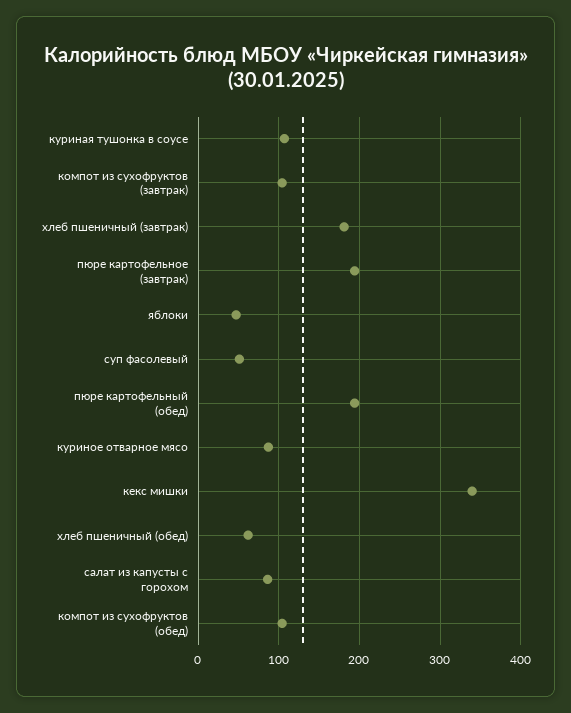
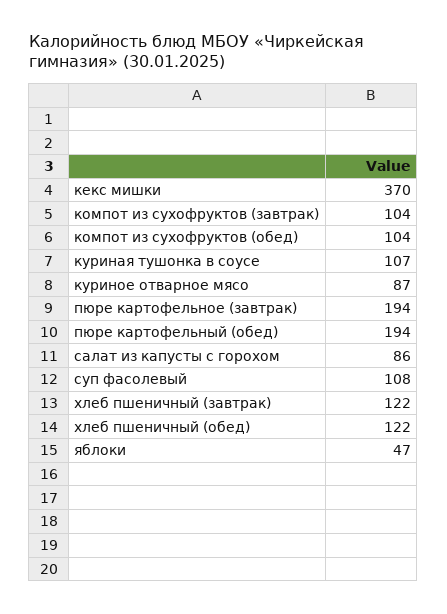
хлеб пшеничный (завтрак): 180 -> 122
суп фасолевый: 50 -> 108
кекс мишки: 340 -> 370
хлеб пшеничный (обед): 60 -> 122

